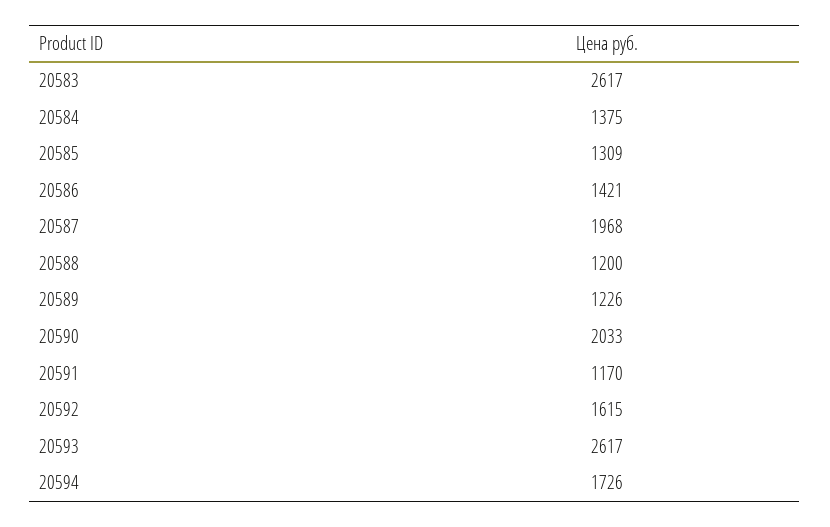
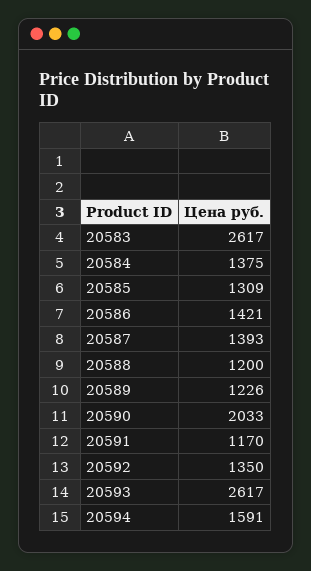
20587: 1968 -> 1393
20592: 1615 -> 1350
20594: 1726 -> 1591

